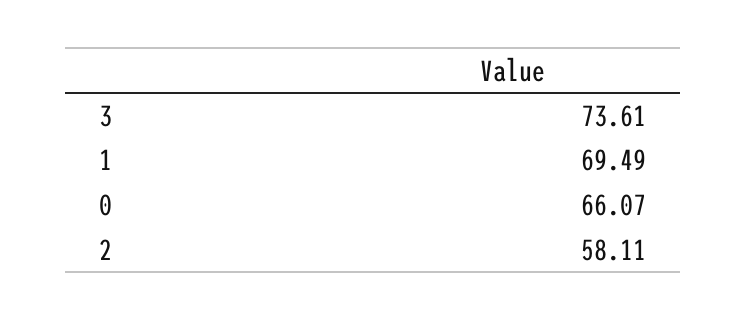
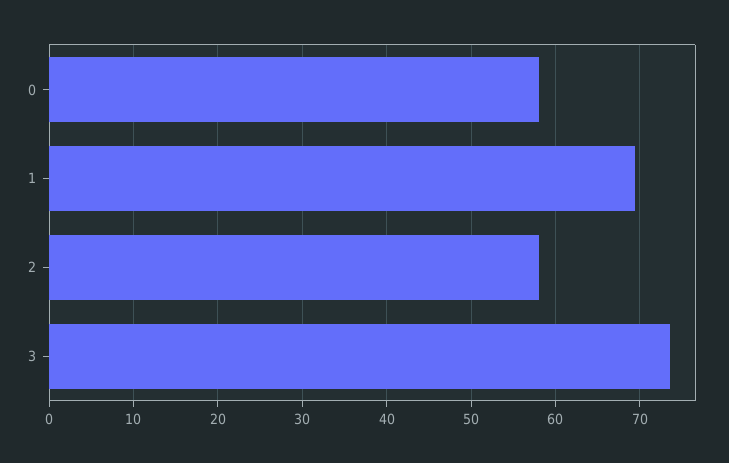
0: 66.07 -> 58

